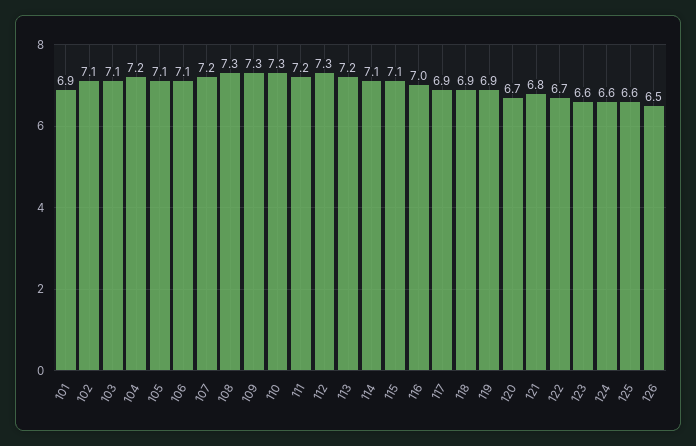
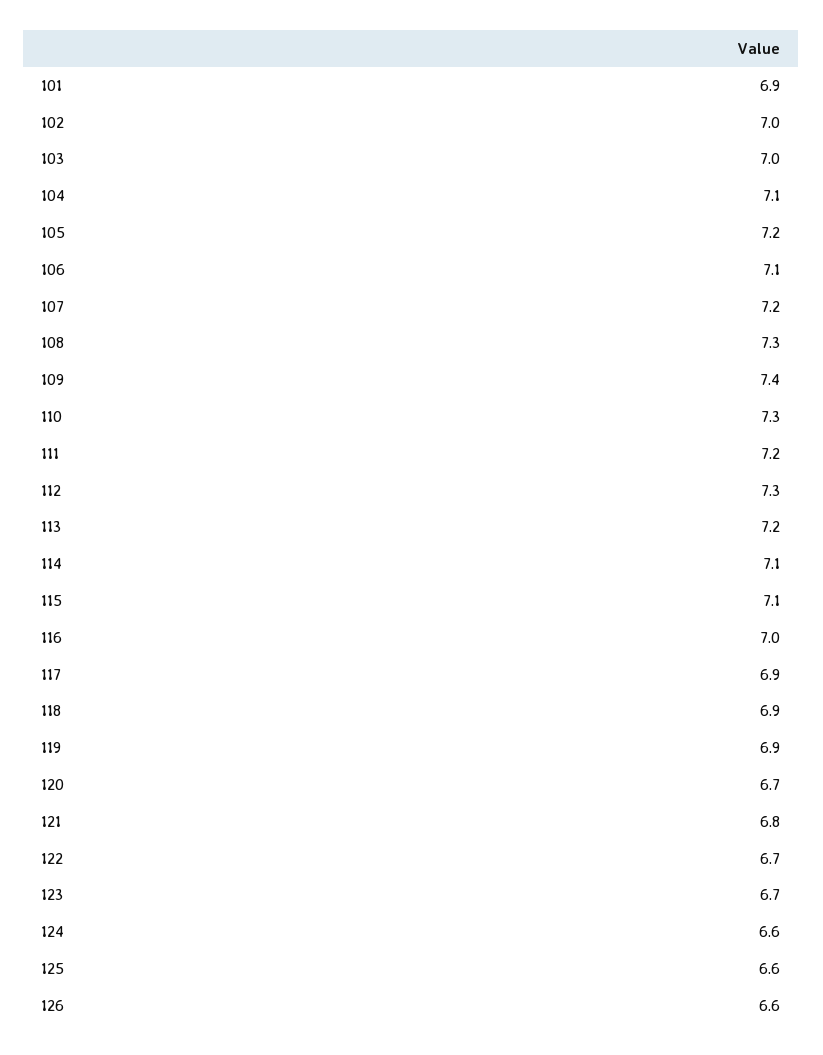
102: 7.1 -> 7
103: 7.1 -> 7
104: 7.2 -> 7.1
105: 7.1 -> 7.2
109: 7.3 -> 7.4
123: 6.6 -> 6.7
126: 6.5 -> 6.6

